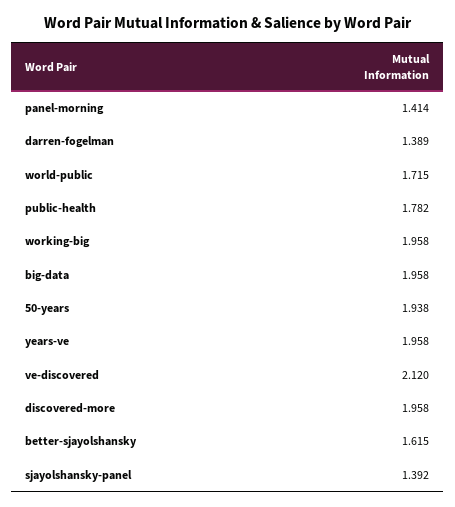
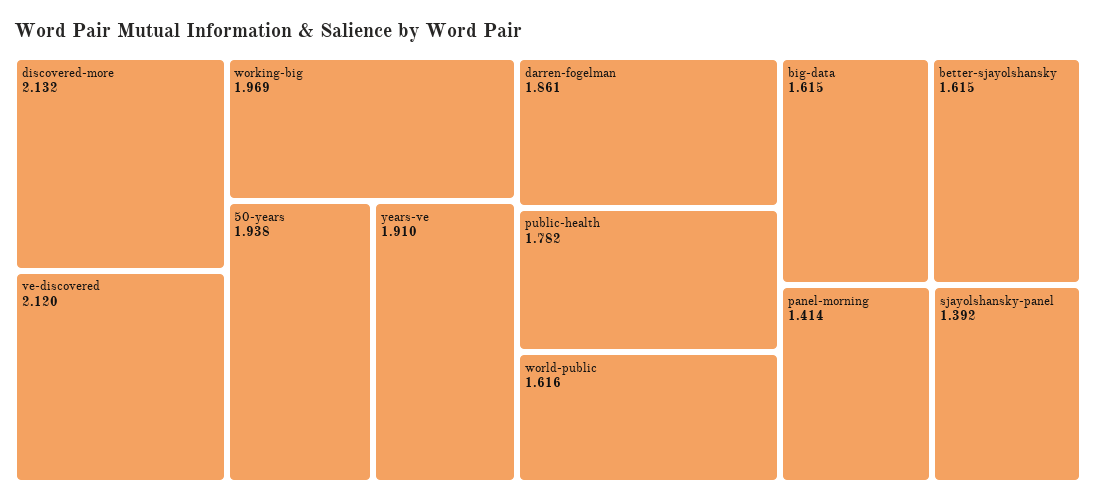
darren-fogelman: 1.389 -> 1.861
world-public: 1.715 -> 1.616
working-big: 1.958 -> 1.969
big-data: 1.958 -> 1.615
years-ve: 1.958 -> 1.91
discovered-more: 1.958 -> 2.132

